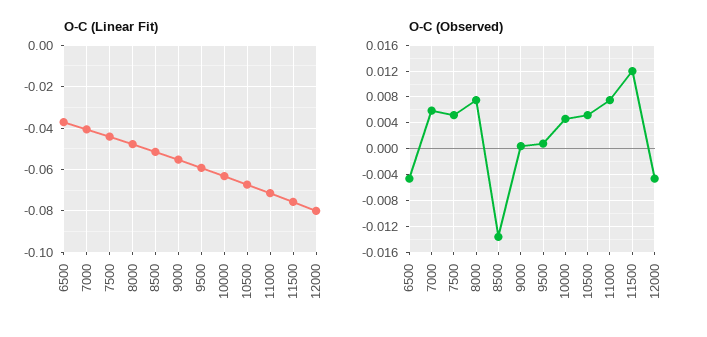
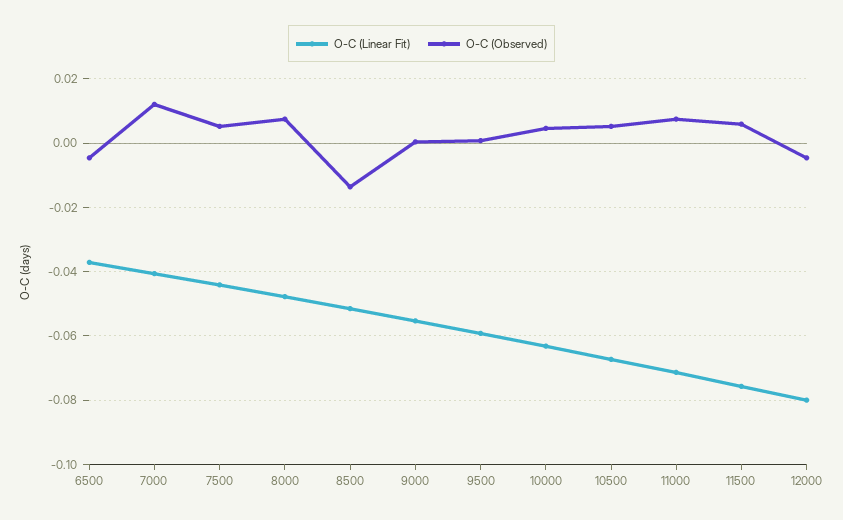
O-C (Observed), 7000: 0.006 -> 0.012
O-C (Observed), 11500: 0.012 -> 0.006

